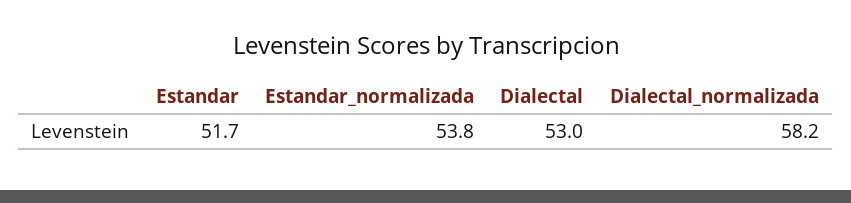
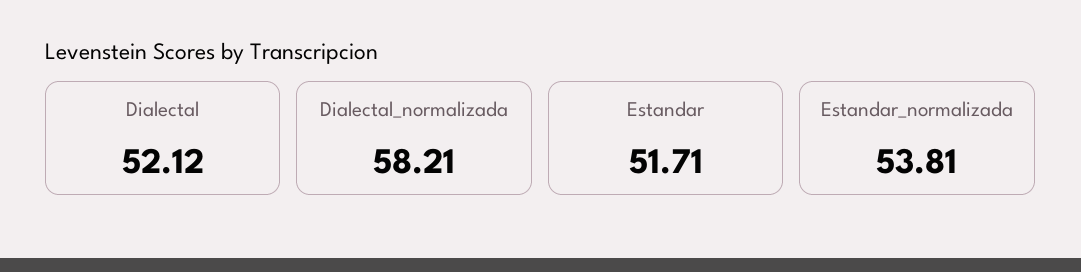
Dialectal: 53 -> 52.12

